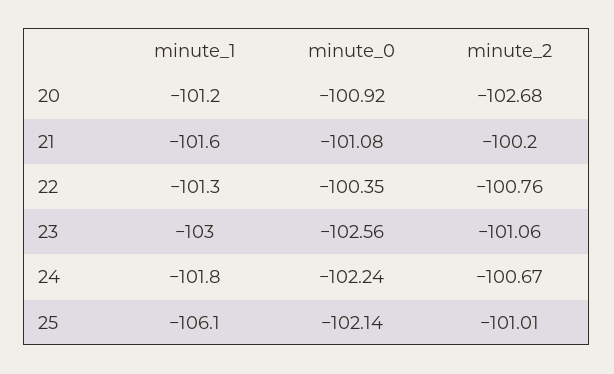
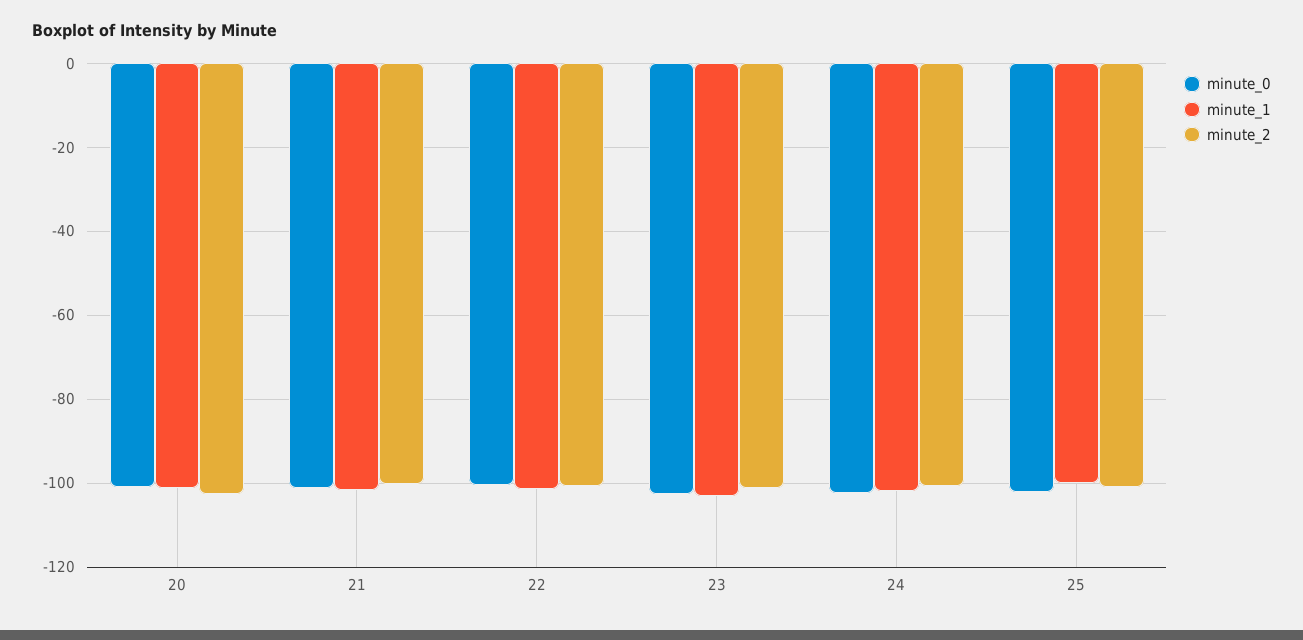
minute_1, 25: -106.1 -> -100

